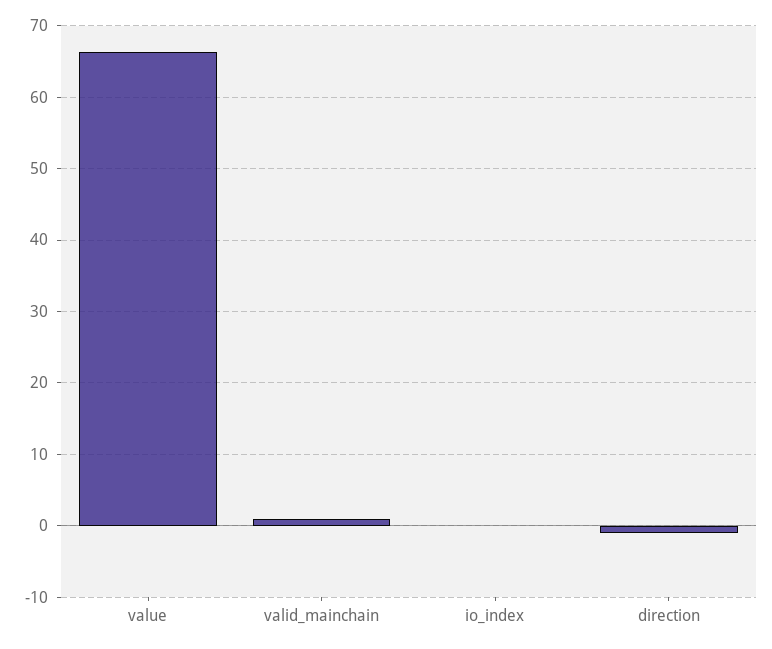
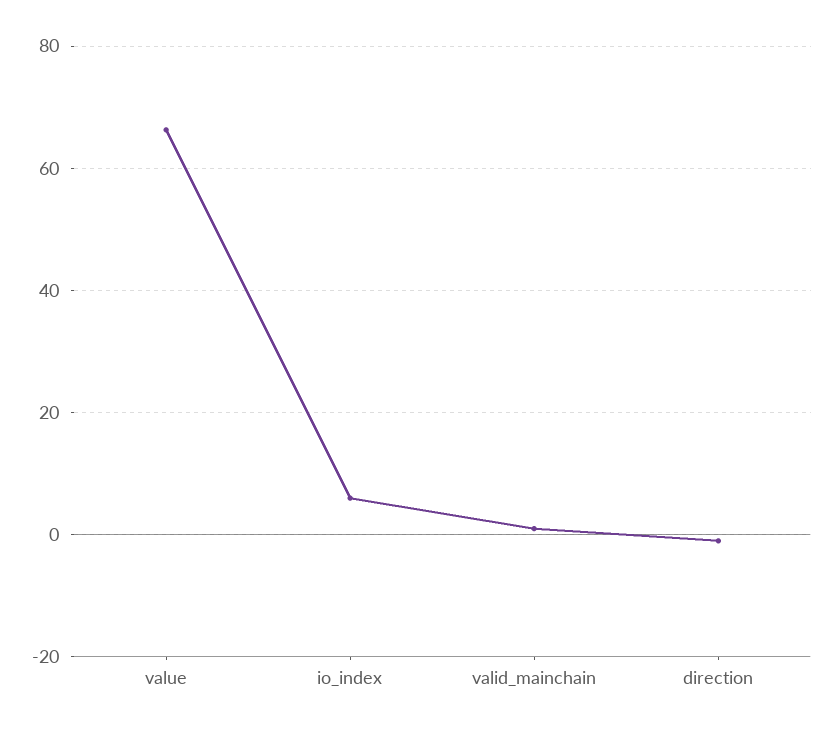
io_index: 0 -> 6

